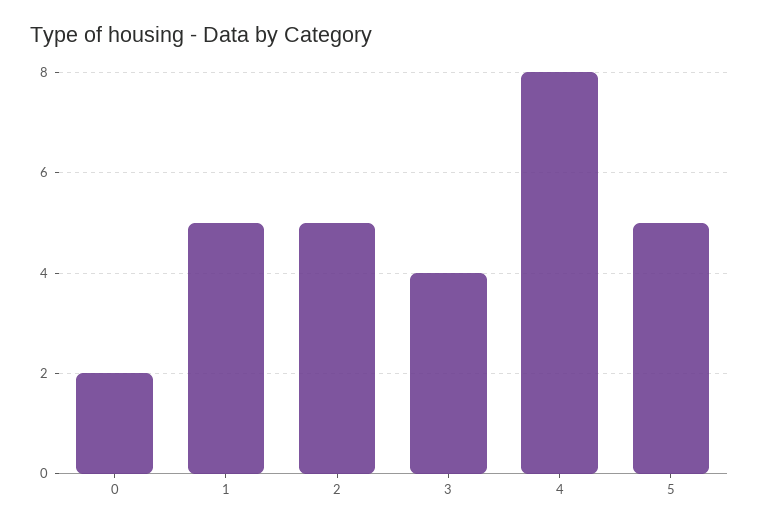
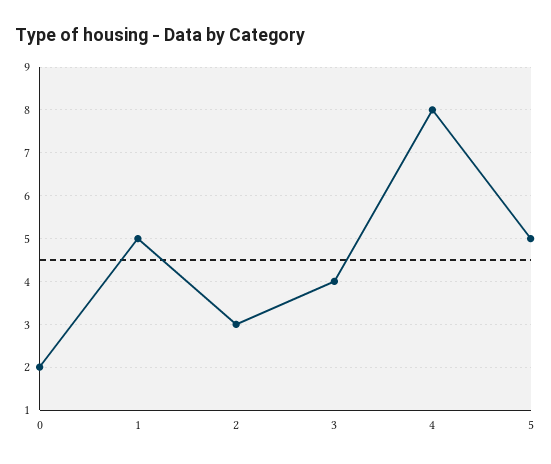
2: 5 -> 3

